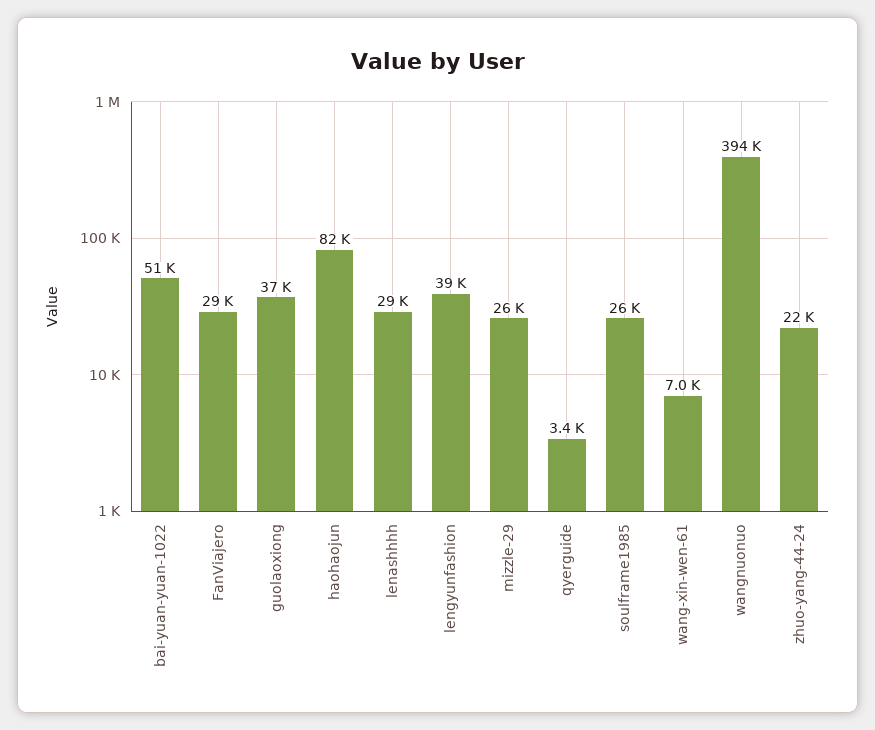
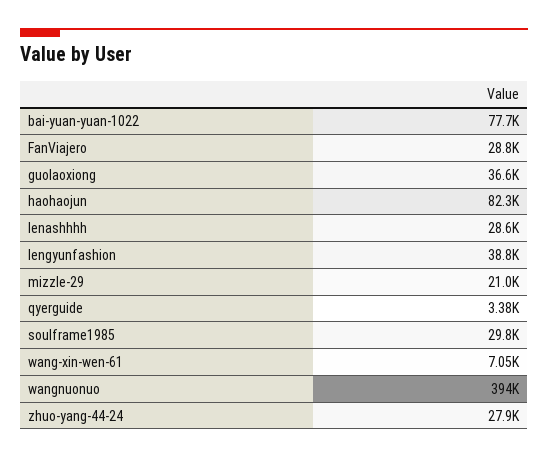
bai-yuan-yuan-1022: 51000 -> 77700
mizzle-29: 26000 -> 21000
soulframe1985: 26000 -> 29800
zhuo-yang-44-24: 22000 -> 27900

